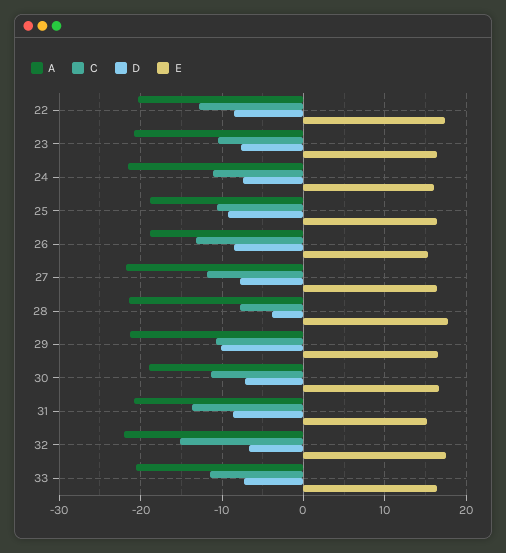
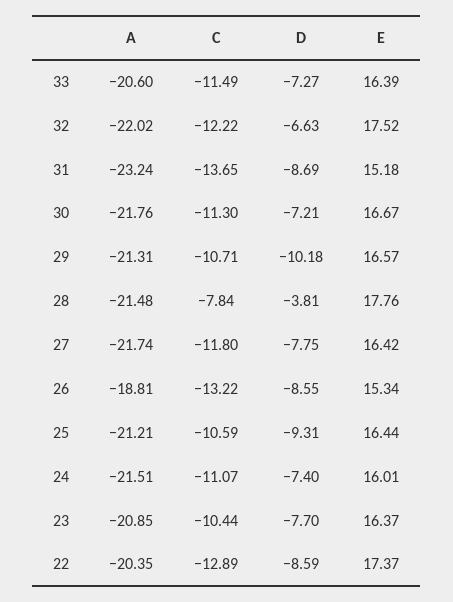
A, 25: -19 -> -21.21
A, 30: -19 -> -21.76
A, 31: -21 -> -23.24
C, 32: -15 -> -12.22

